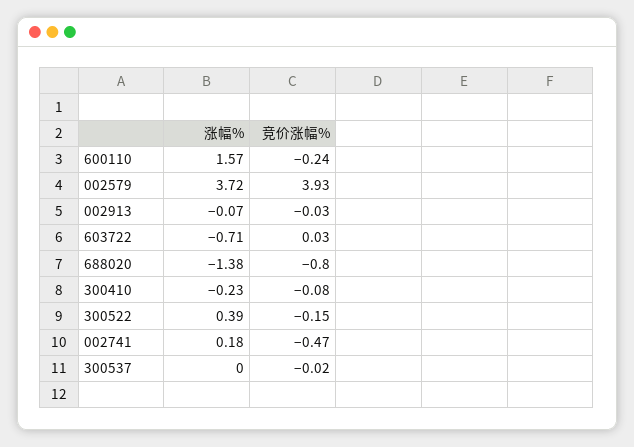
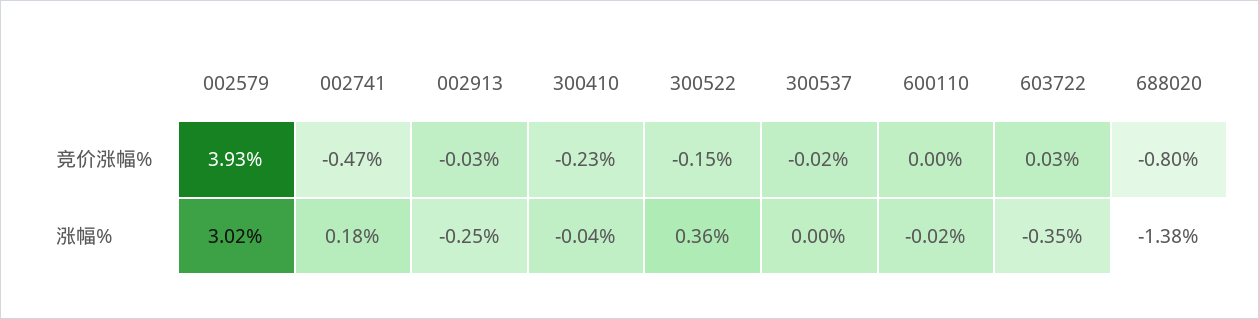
涨幅%, 600110: 1.57 -> -0.02
竞价涨幅%, 600110: -0.24 -> 0
涨幅%, 002579: 3.72 -> 3.02
涨幅%, 002913: -0.07 -> -0.25
涨幅%, 603722: -0.71 -> -0.35
涨幅%, 300410: -0.23 -> -0.04
竞价涨幅%, 300410: -0.08 -> -0.23
涨幅%, 300522: 0.39 -> 0.36

